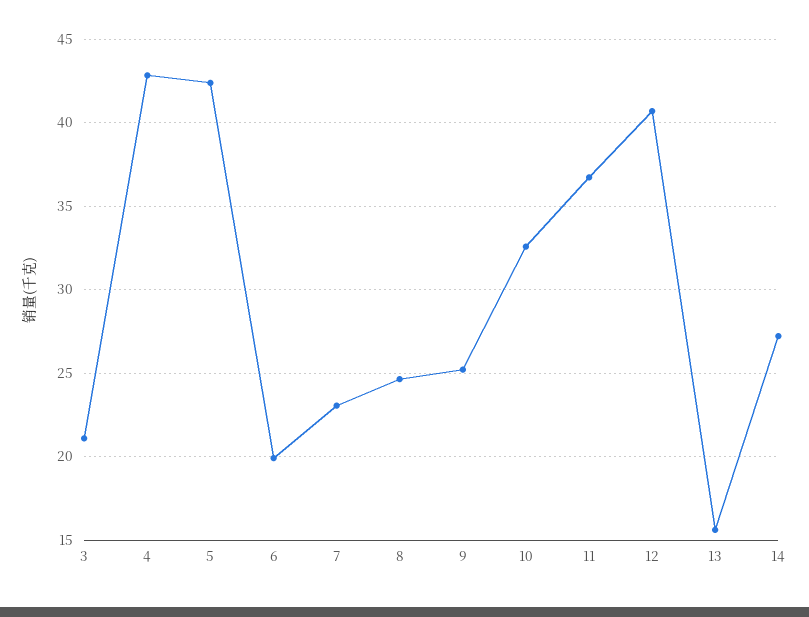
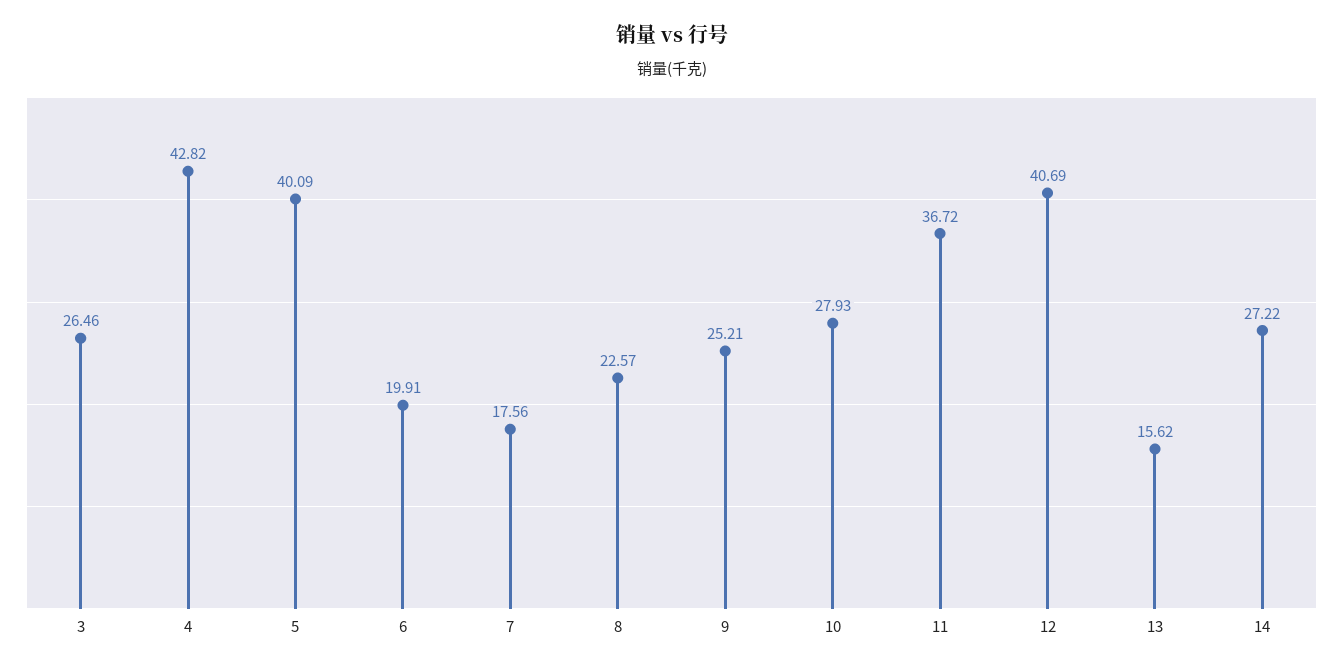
3: 21 -> 26.46
5: 42.5 -> 40.09
7: 23 -> 17.56
8: 24.5 -> 22.57
10: 32.5 -> 27.93

